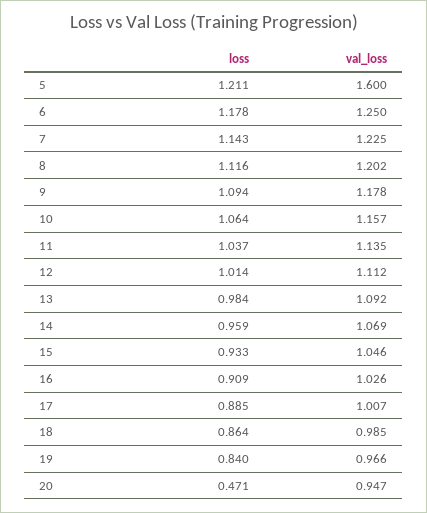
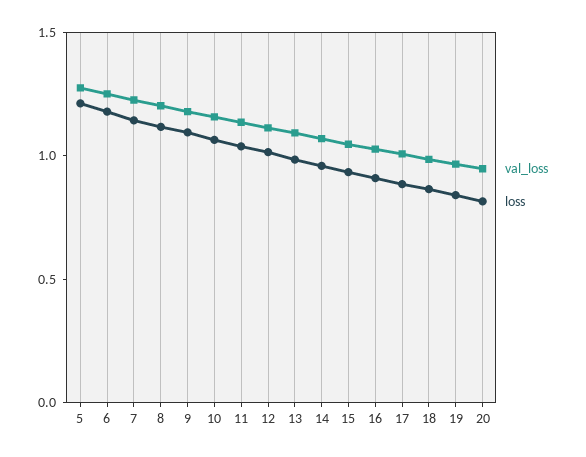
val_loss, 5: 1.6 -> 1.3
loss, 20: 0.471 -> 0.8

